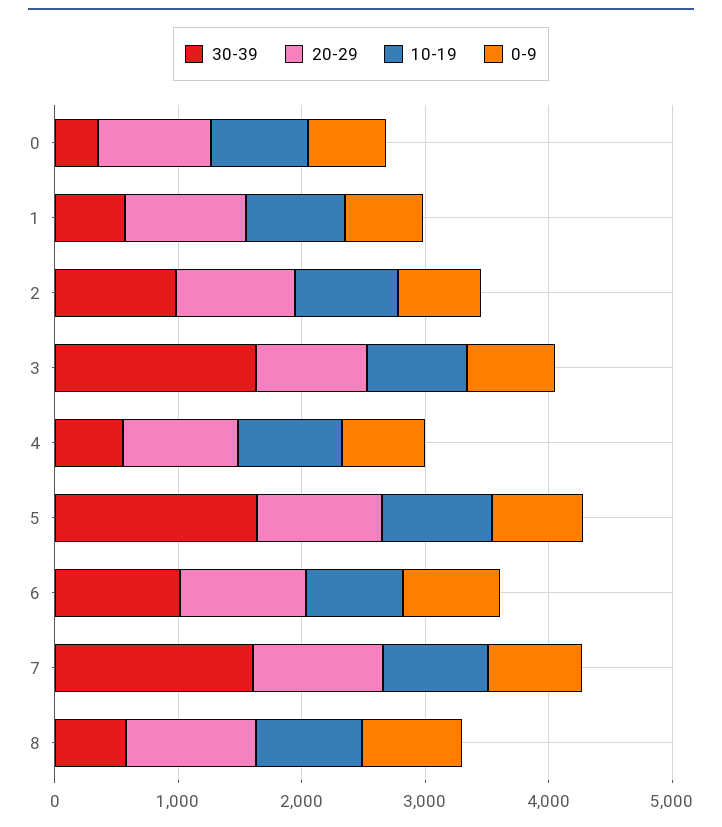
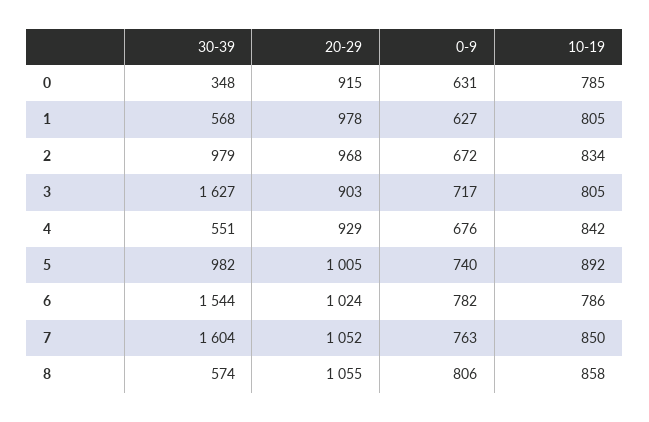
30-39, 5: 1600 -> 982
30-39, 6: 1000 -> 1544

